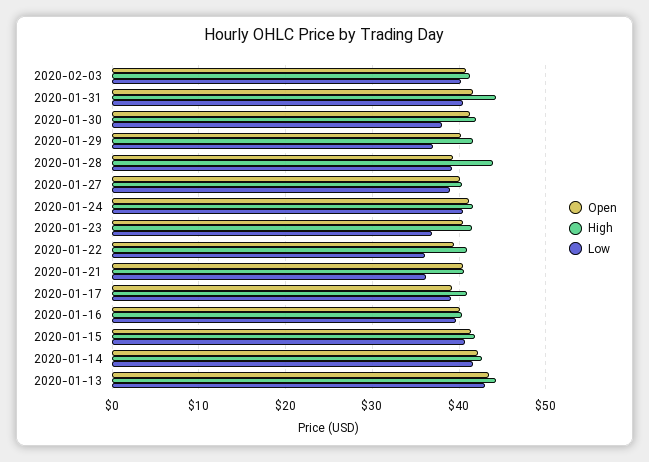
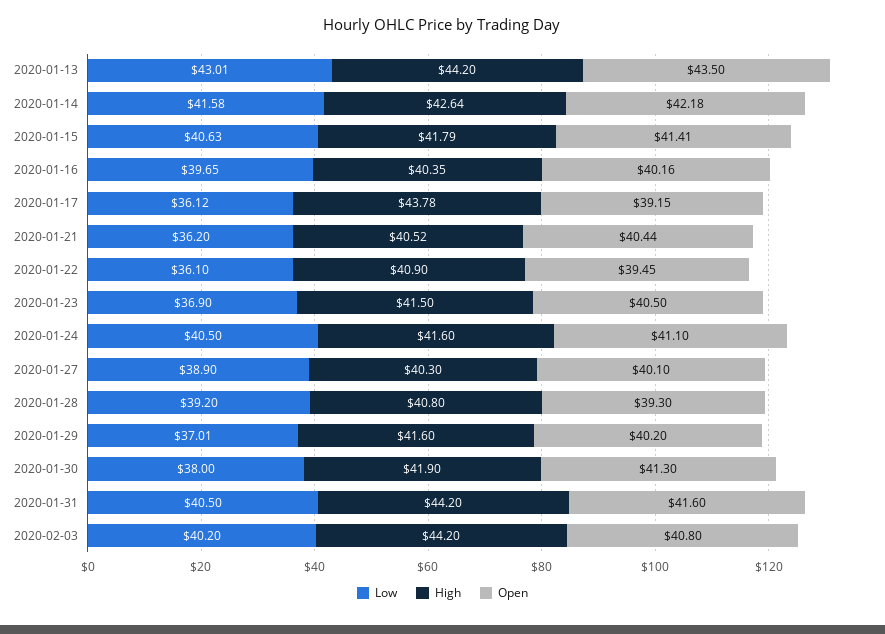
High, 2020-02-03: 41 -> 44.2
High, 2020-01-28: 44 -> 40.8
High, 2020-01-17: 41 -> 43.78
Low, 2020-01-17: 39 -> 36.12

